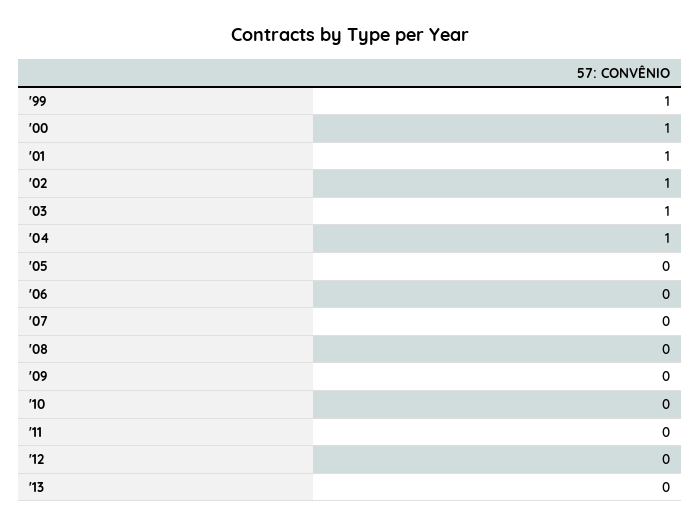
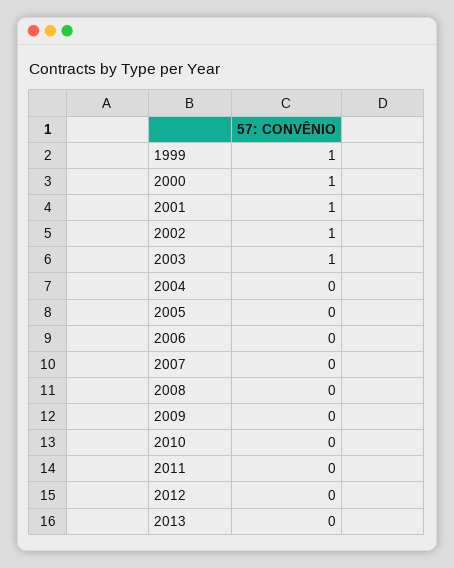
'04: 1 -> 0

